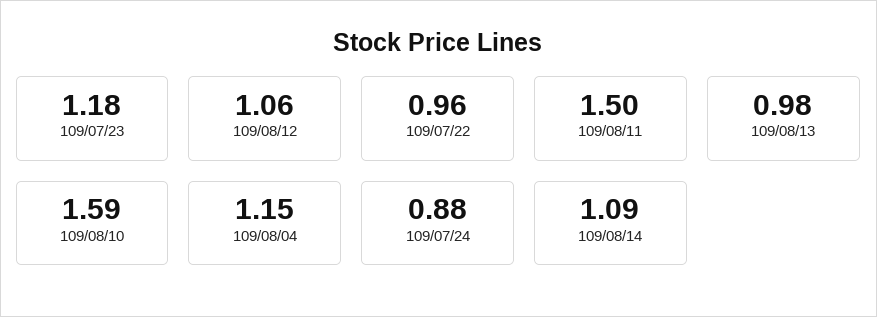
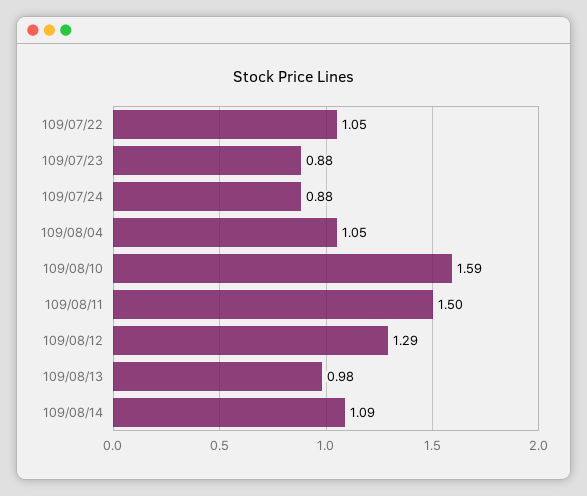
109/07/23: 1.18 -> 0.88
109/08/12: 1.06 -> 1.29
109/07/22: 0.96 -> 1.05
109/08/04: 1.15 -> 1.05

